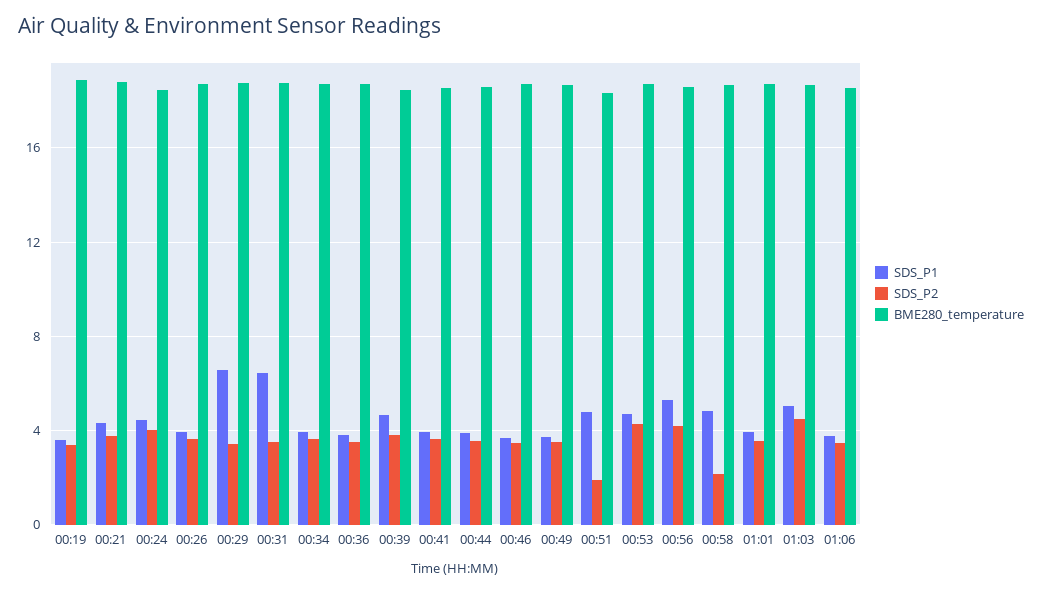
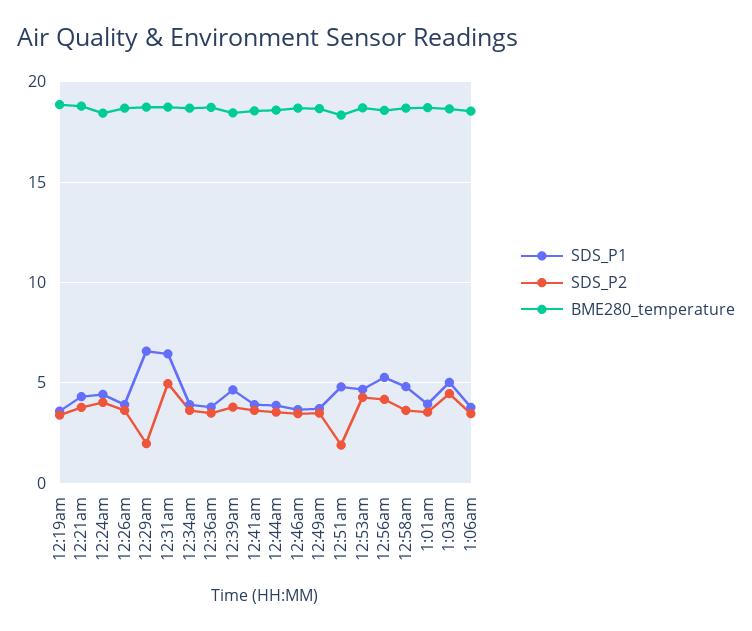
SDS_P2, 00:29: 3.5 -> 2
SDS_P2, 00:31: 3.5 -> 5
SDS_P2, 00:58: 2 -> 3.5

